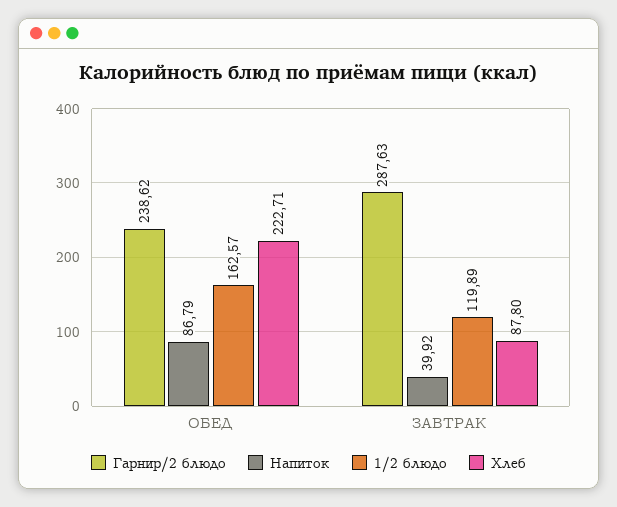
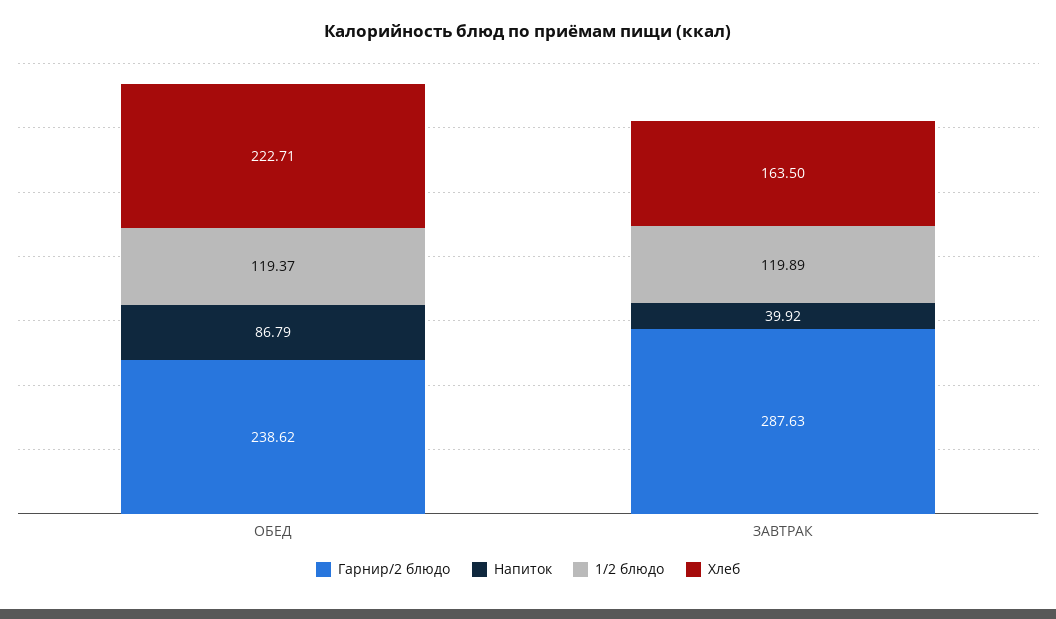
1/2 блюдо, ОБЕД: 162.57 -> 119.37
Хлеб, ЗАВТРАК: 87.8 -> 163.5

